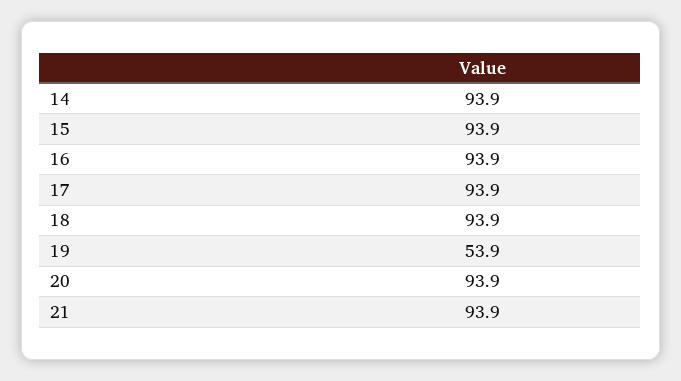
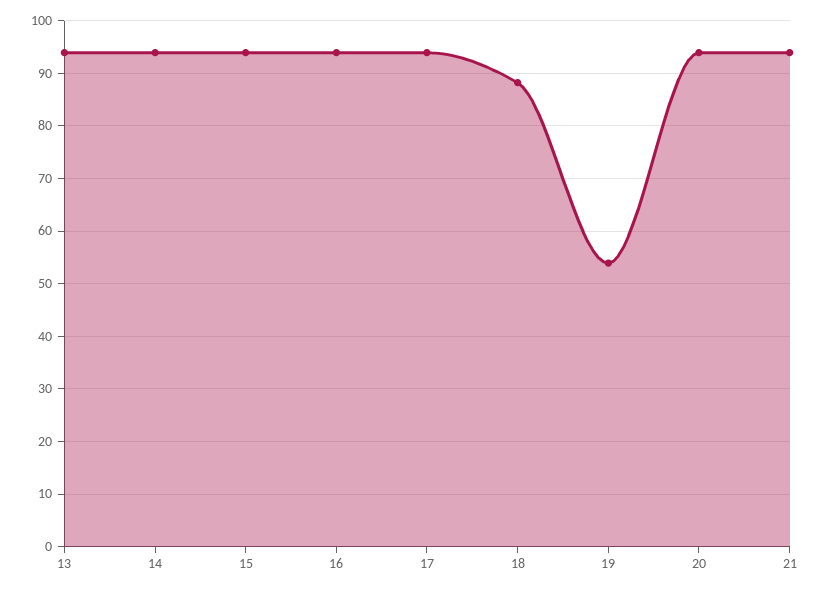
18: 93.9 -> 88
13: none -> 94

